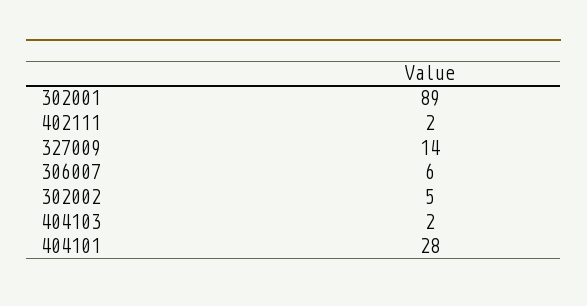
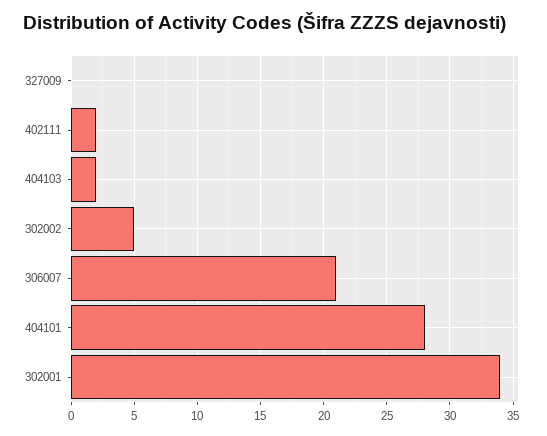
302001: 89 -> 34
327009: 14 -> 0
306007: 6 -> 21

